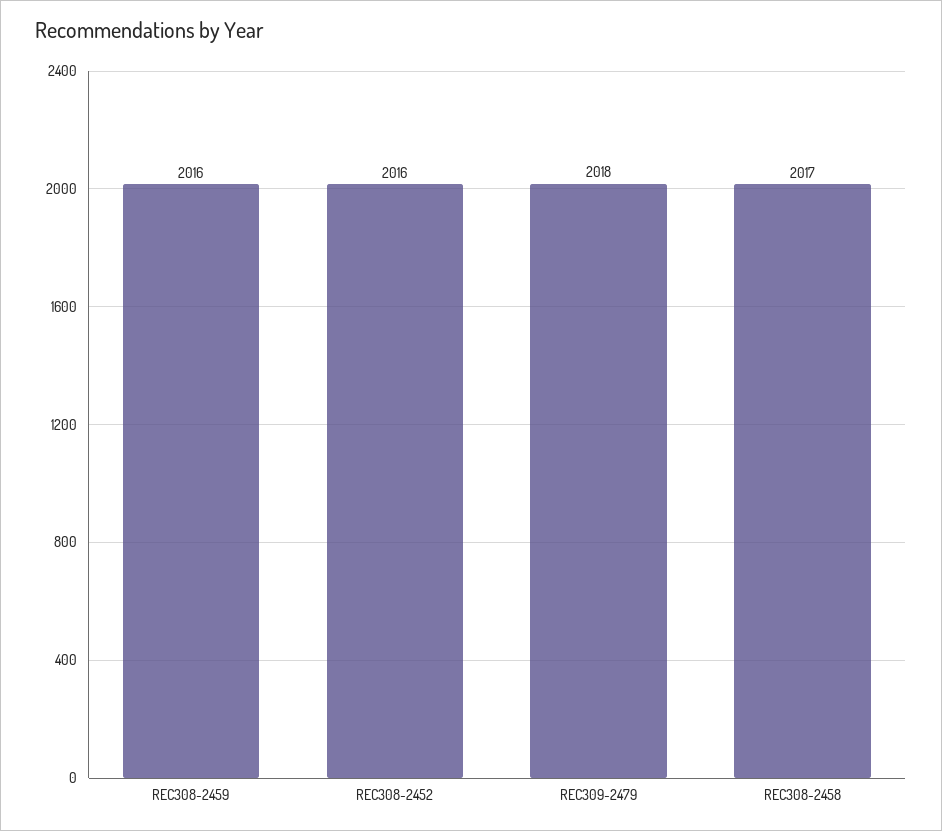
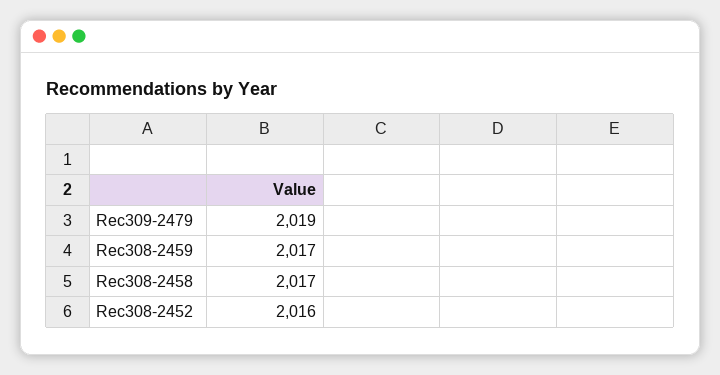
REC308-2459: 2016 -> 2017
REC309-2479: 2018 -> 2019

